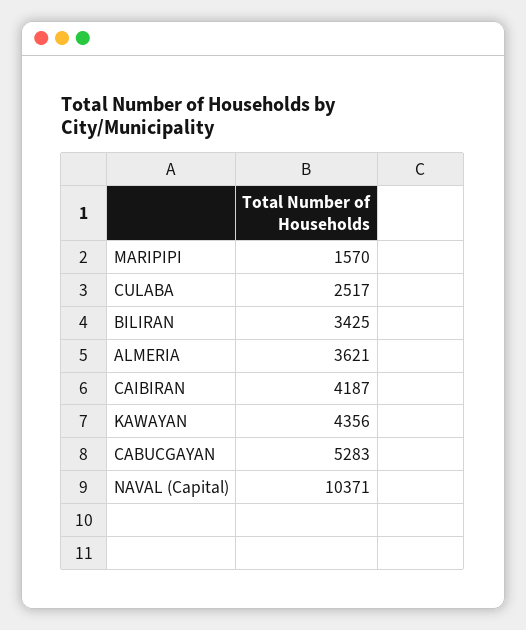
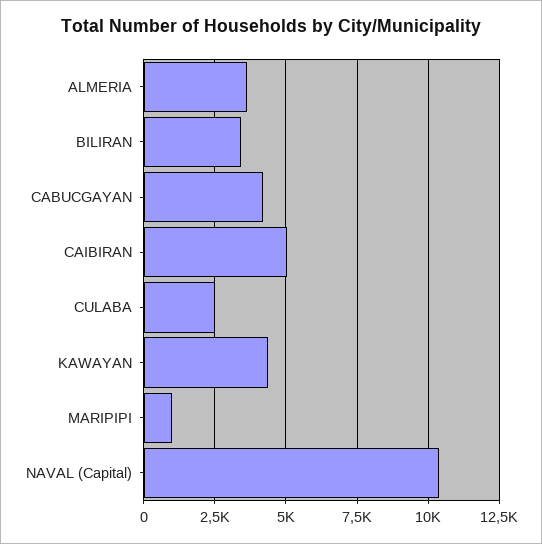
MARIPIPI: 1570 -> 1000
CAIBIRAN: 4187 -> 5000
CABUCGAYAN: 5283 -> 4250

